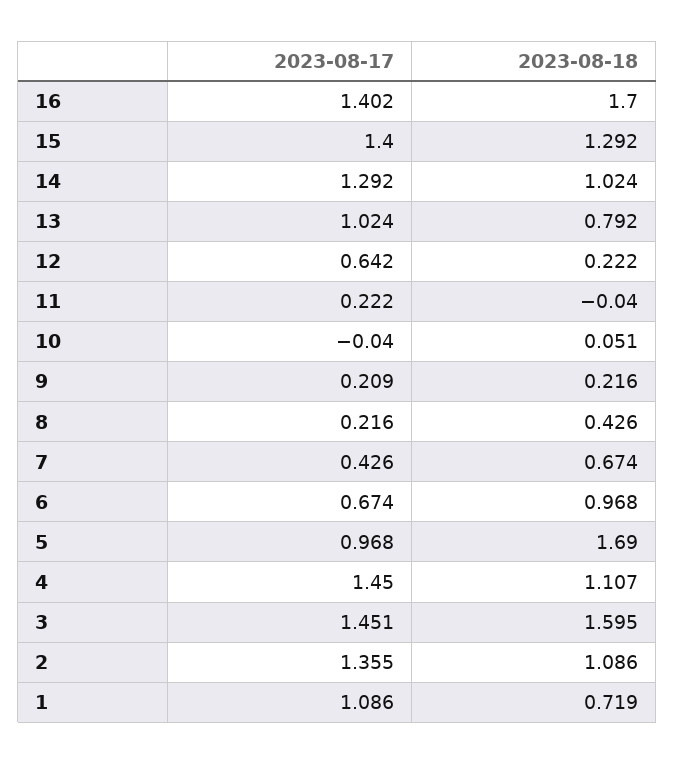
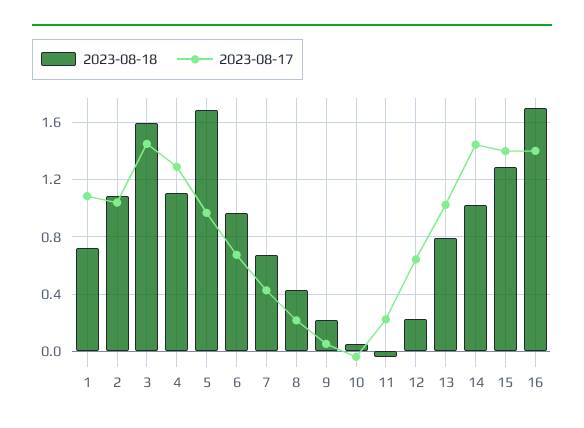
2023-08-17, 14: 1.292 -> 1.45
2023-08-17, 9: 0.209 -> 0.05
2023-08-17, 4: 1.45 -> 1.3
2023-08-17, 2: 1.355 -> 1.05

